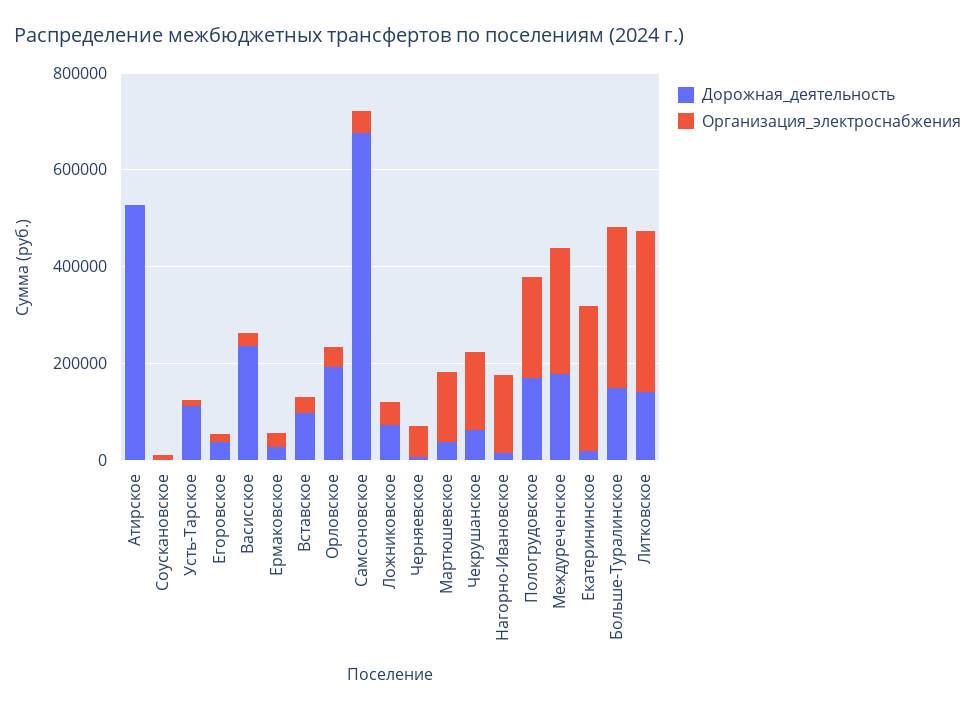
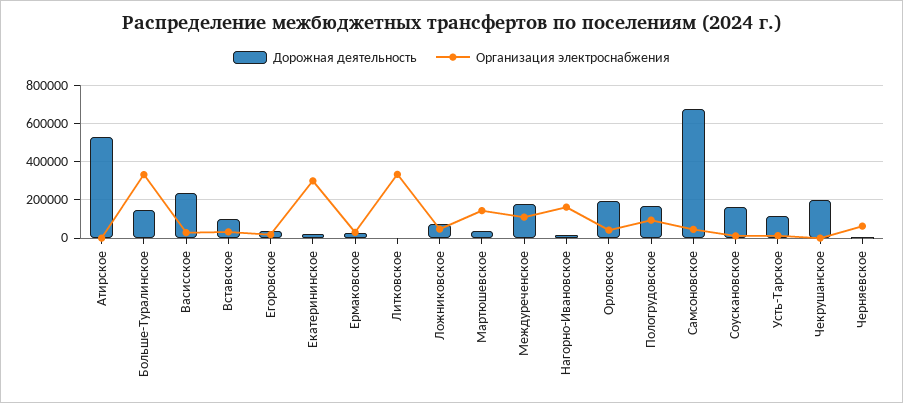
Дорожная_деятельность, Соускановское: 0 -> 150000
Дорожная_деятельность, Чекрушанское: 50000 -> 200000
Организация_электроснабжения, Чекрушанское: 150000 -> 0
Организация_электроснабжения, Пологрудовское: 200000 -> 100000
Организация_электроснабжения, Междуреченское: 250000 -> 100000
Дорожная_деятельность, Литковское: 150000 -> 0

